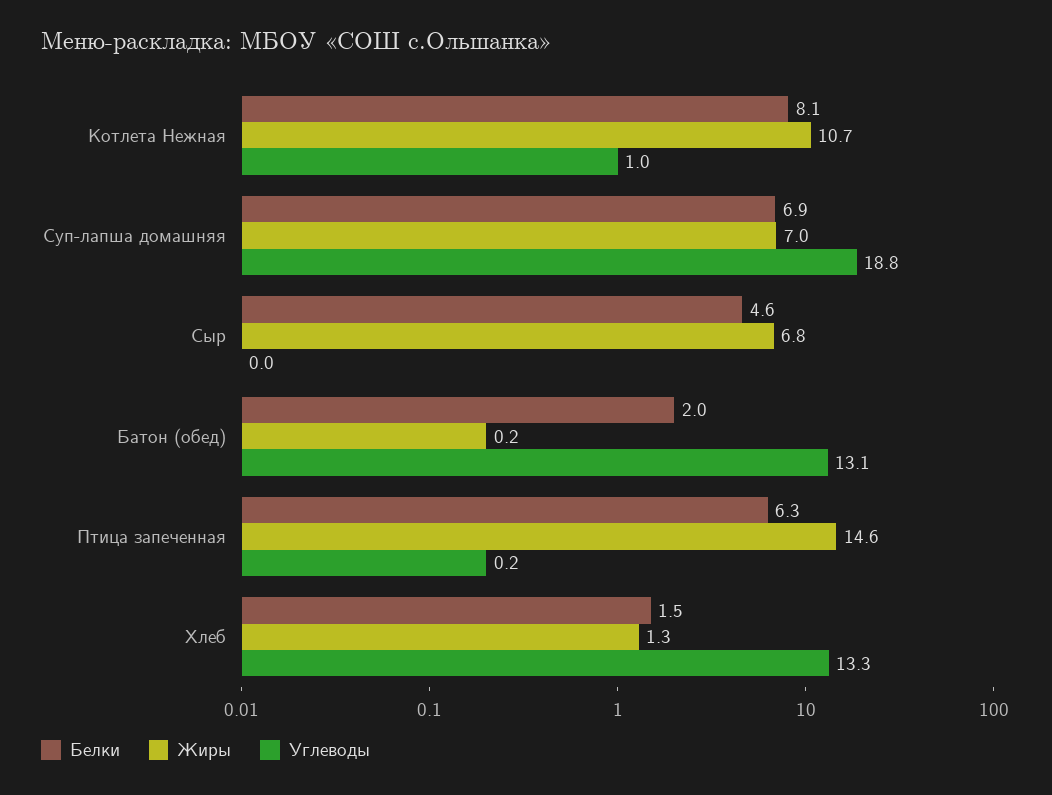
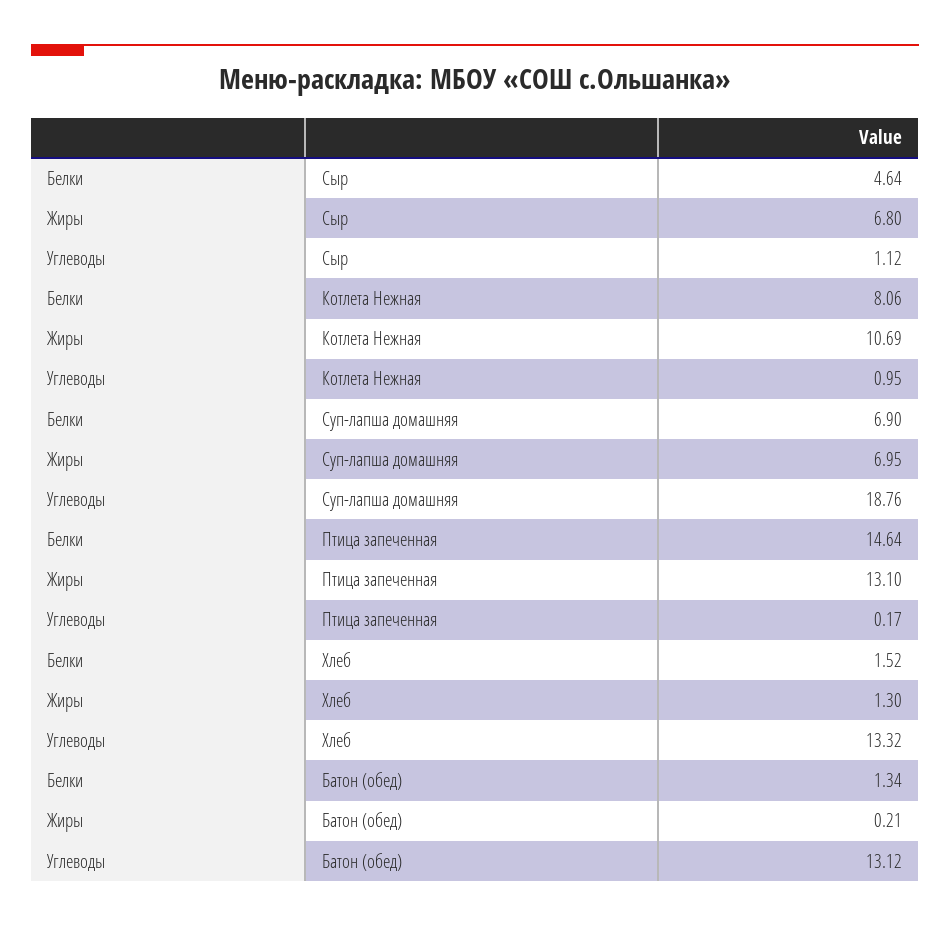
Углеводы, Сыр: 0 -> 1.12
Белки, Батон (обед): 2 -> 1.34
Белки, Птица запеченная: 6.3 -> 14.64
Жиры, Птица запеченная: 14.6 -> 13.1

